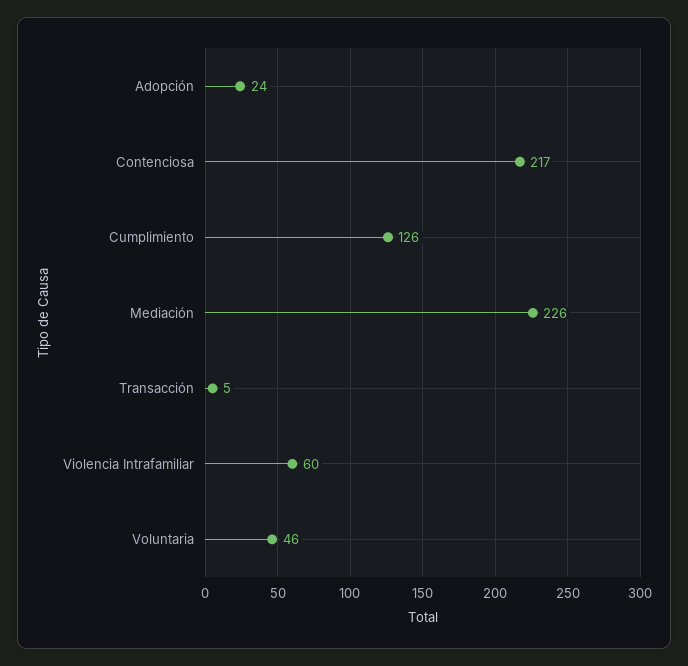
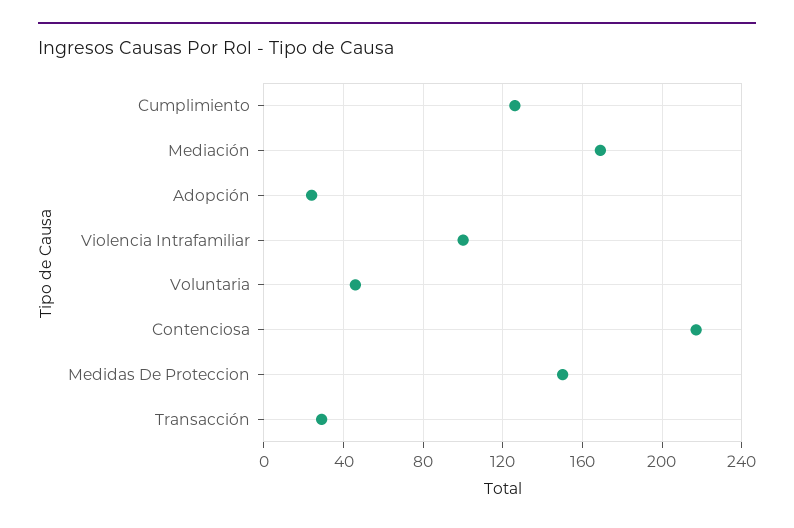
Mediación: 226 -> 170
Transacción: 5 -> 30
Violencia Intrafamiliar: 60 -> 100
Medidas De Proteccion: none -> 150

